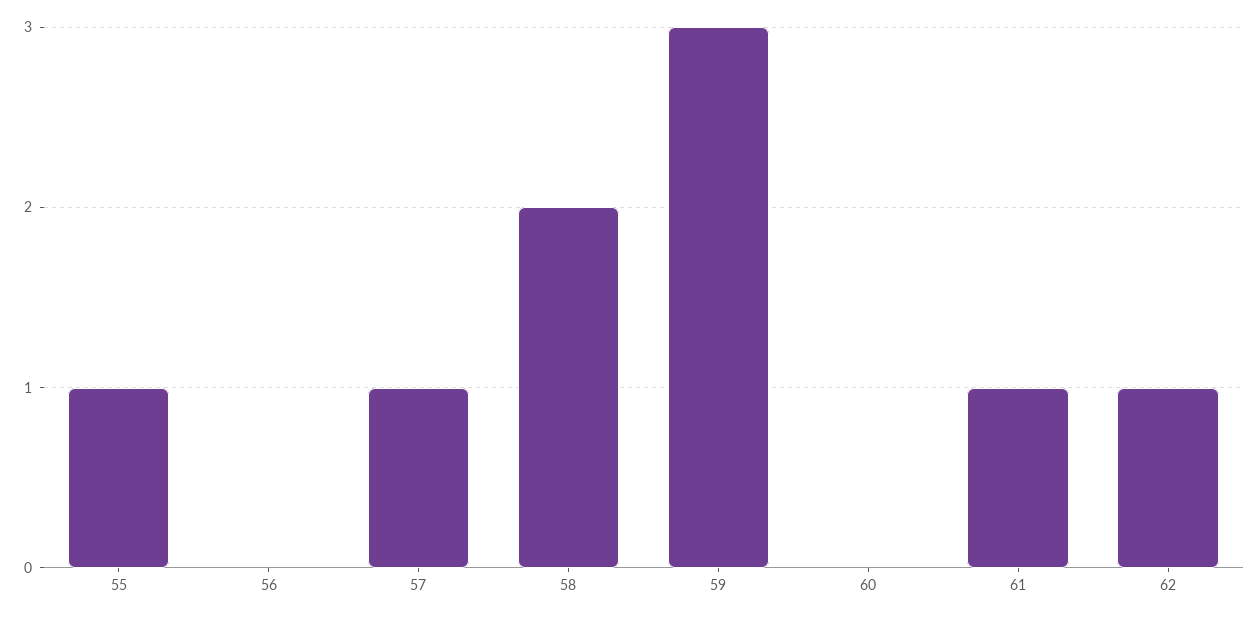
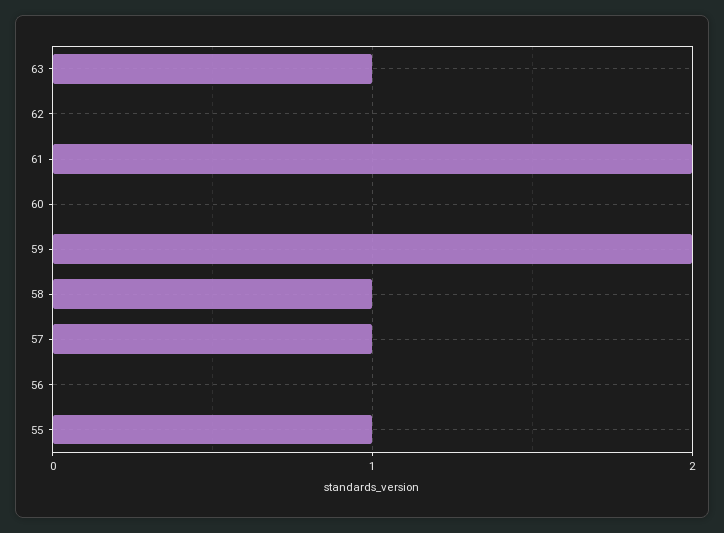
58: 2 -> 1
59: 3 -> 2
61: 1 -> 2
62: 1 -> 0
63: none -> 1

